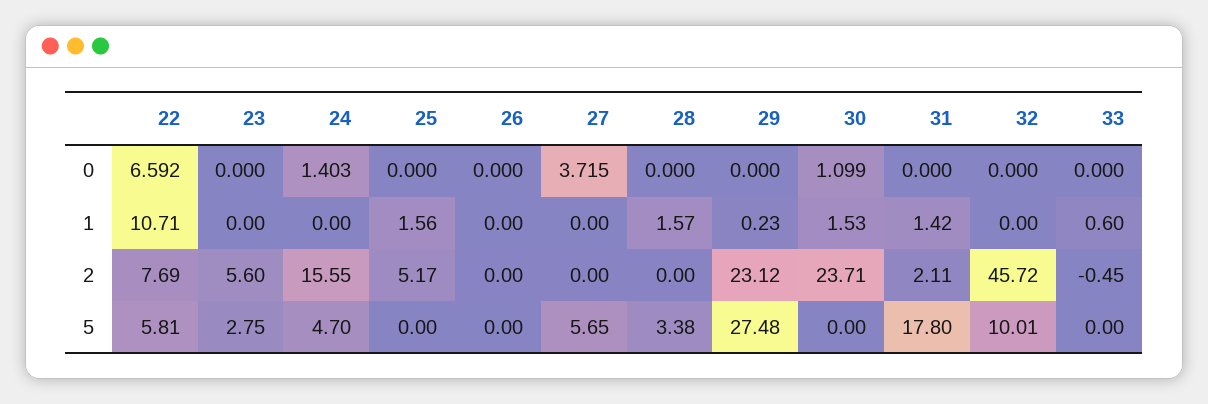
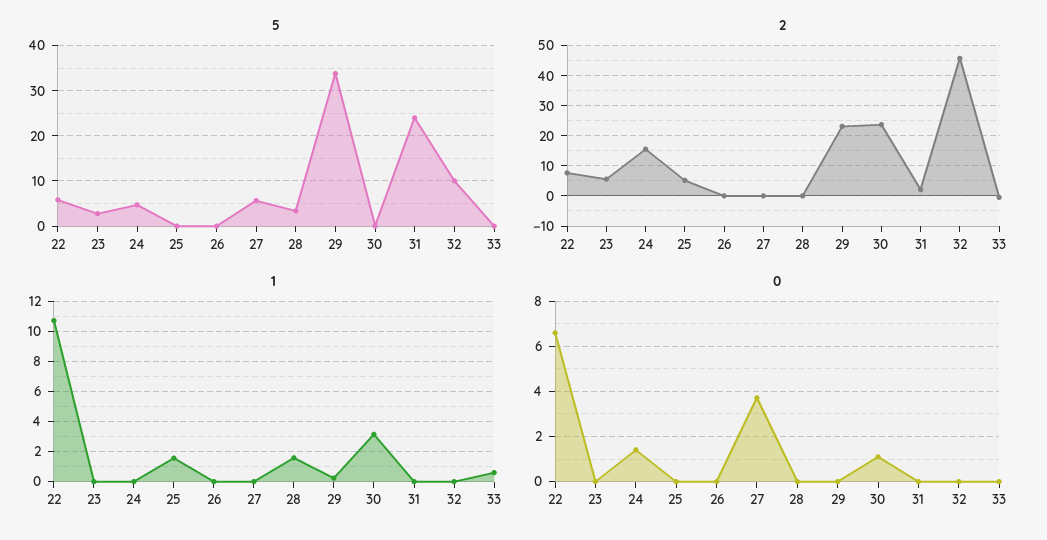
1, 30: 1.53 -> 3
1, 31: 1.42 -> 0
5, 29: 27.48 -> 34
5, 31: 17.8 -> 24

